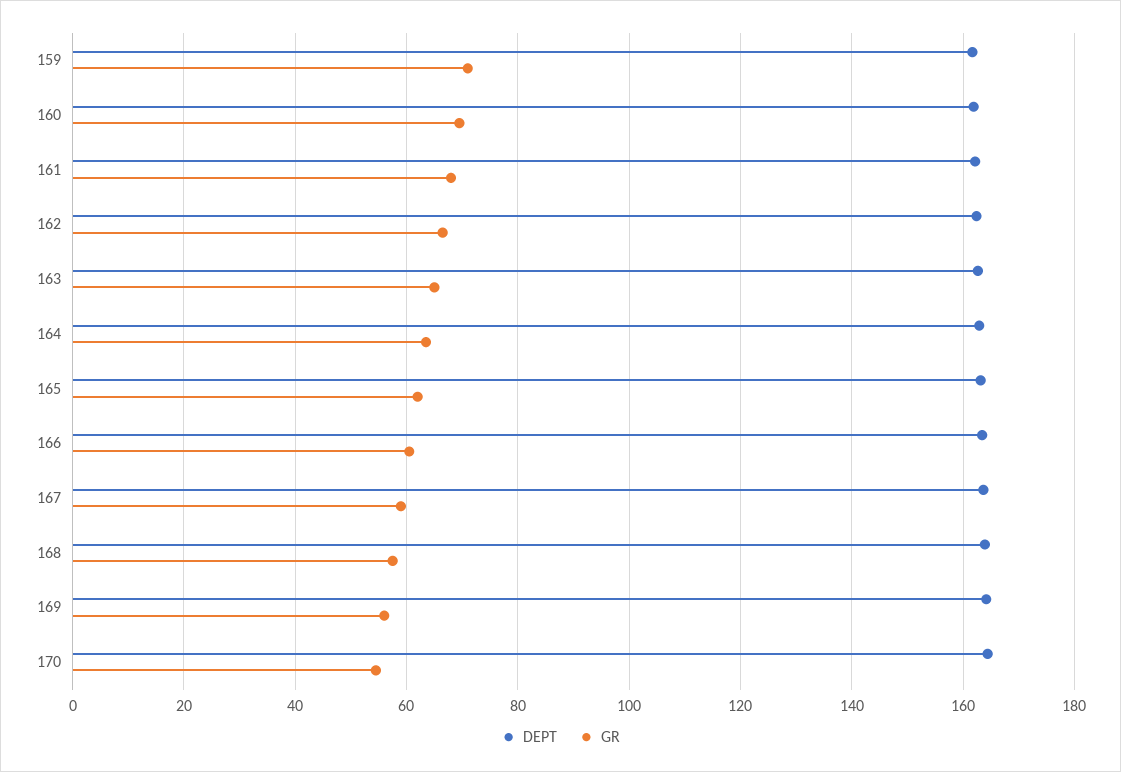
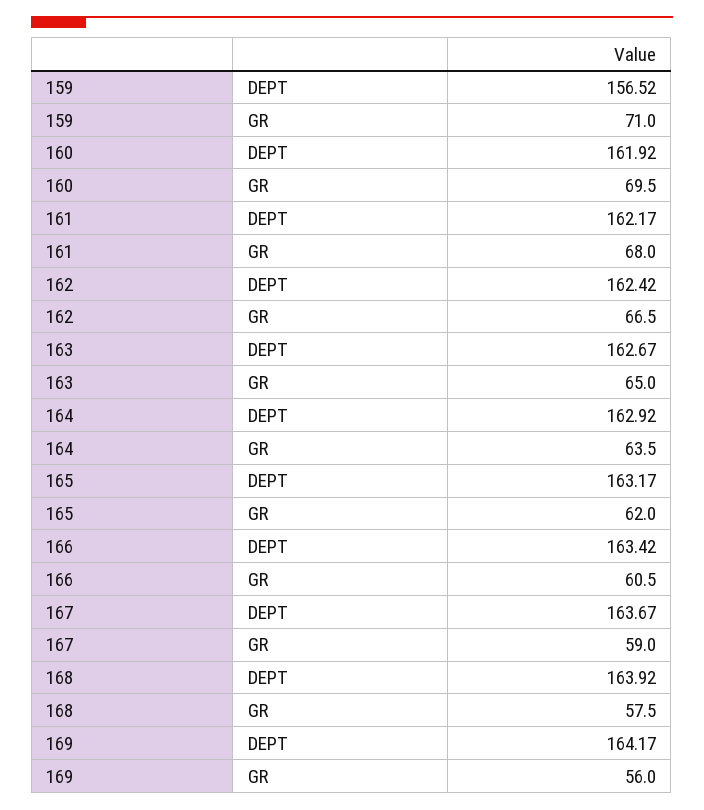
DEPT, 159: 162 -> 156.52
DEPT, 170: 164 -> none
GR, 170: 54 -> none

